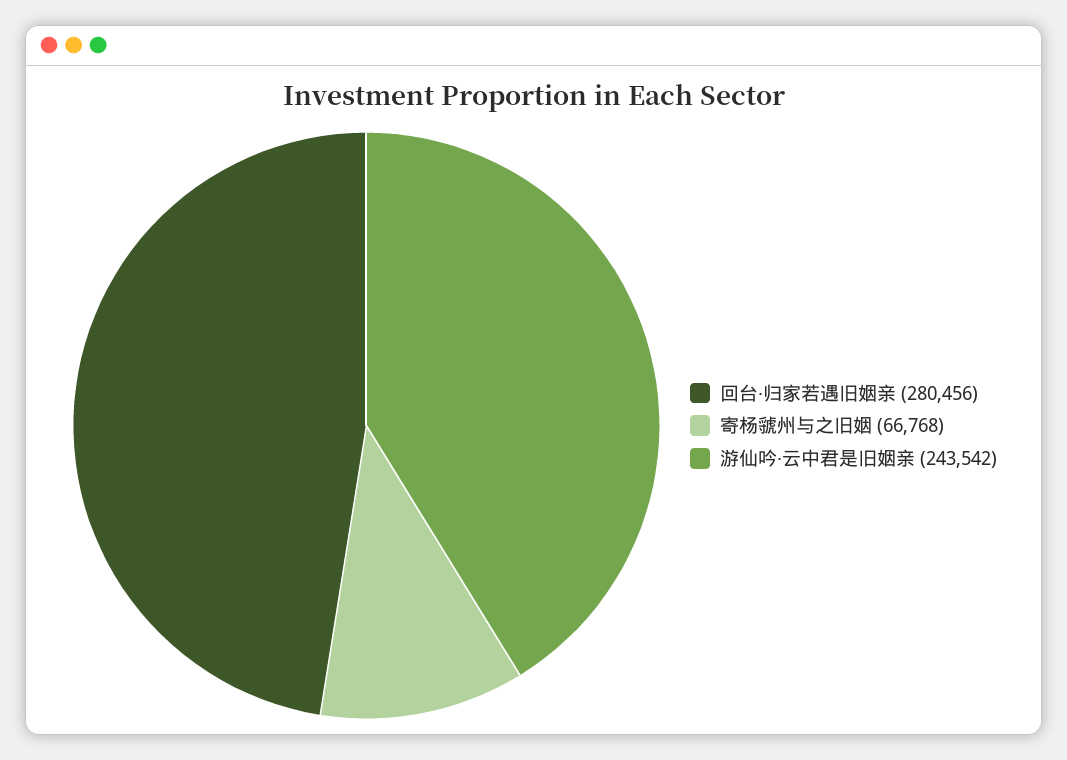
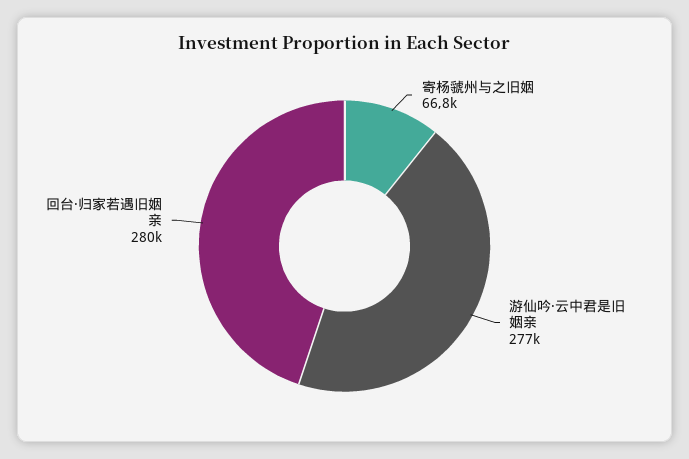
游仙吟·云中君是旧姻亲: 243542 -> 277000

